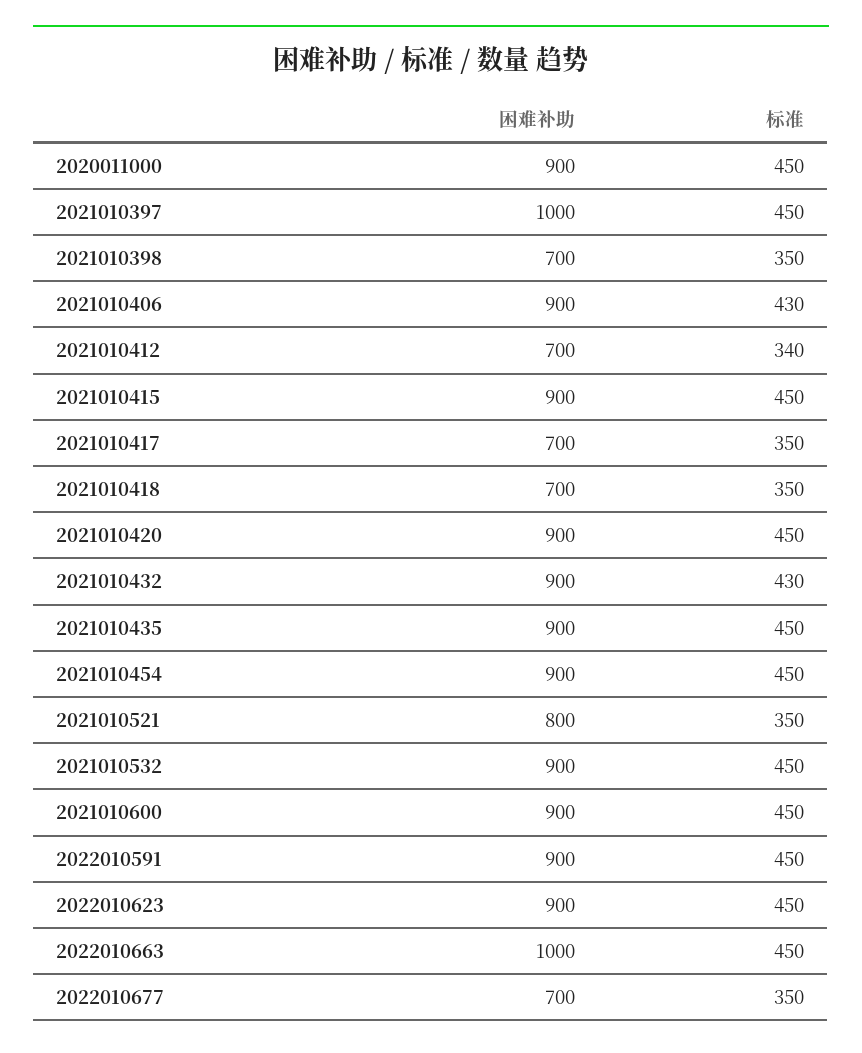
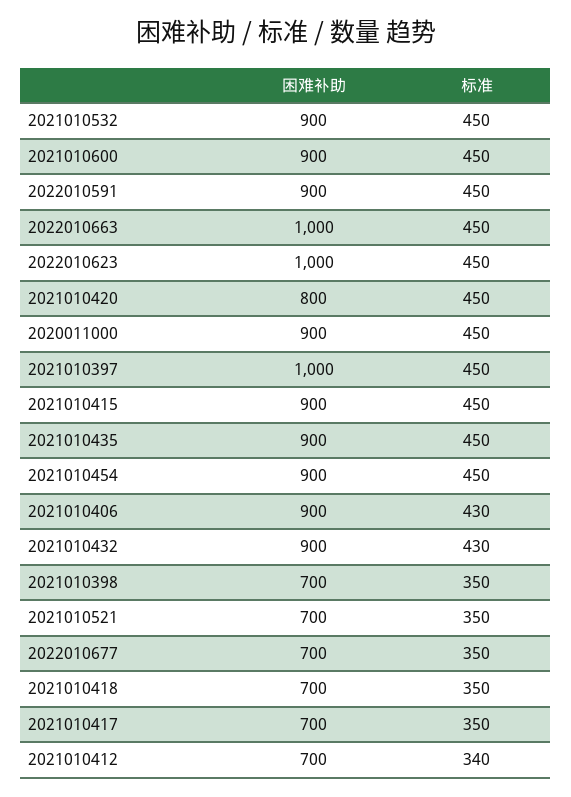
困难补助, 2021010420: 900 -> 800
困难补助, 2021010521: 800 -> 700
困难补助, 2022010623: 900 -> 1000

